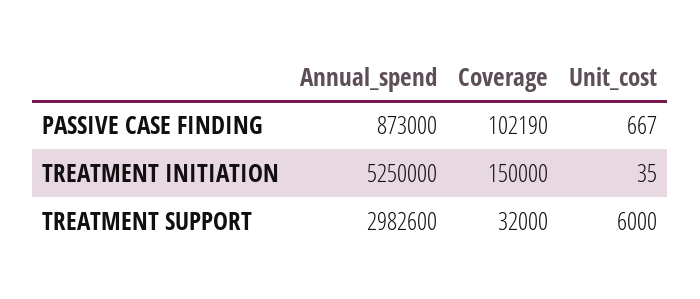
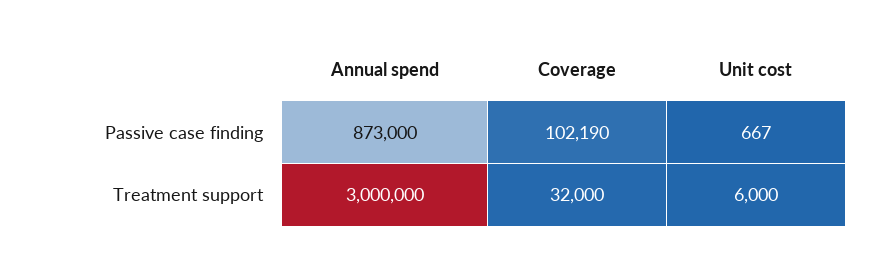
Annual_spend, TREATMENT INITIATION: 5250000 -> none
Coverage, TREATMENT INITIATION: 150000 -> none
Unit_cost, TREATMENT INITIATION: 35 -> none
Annual_spend, TREATMENT SUPPORT: 2982600 -> 3000000

